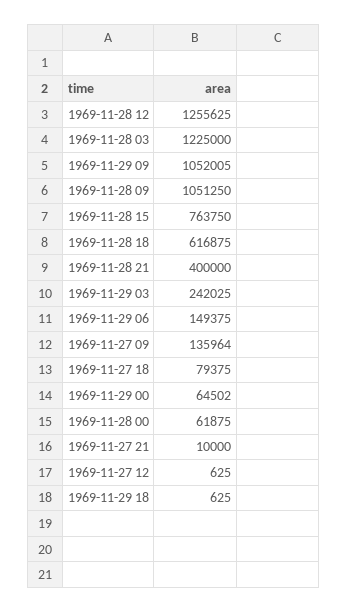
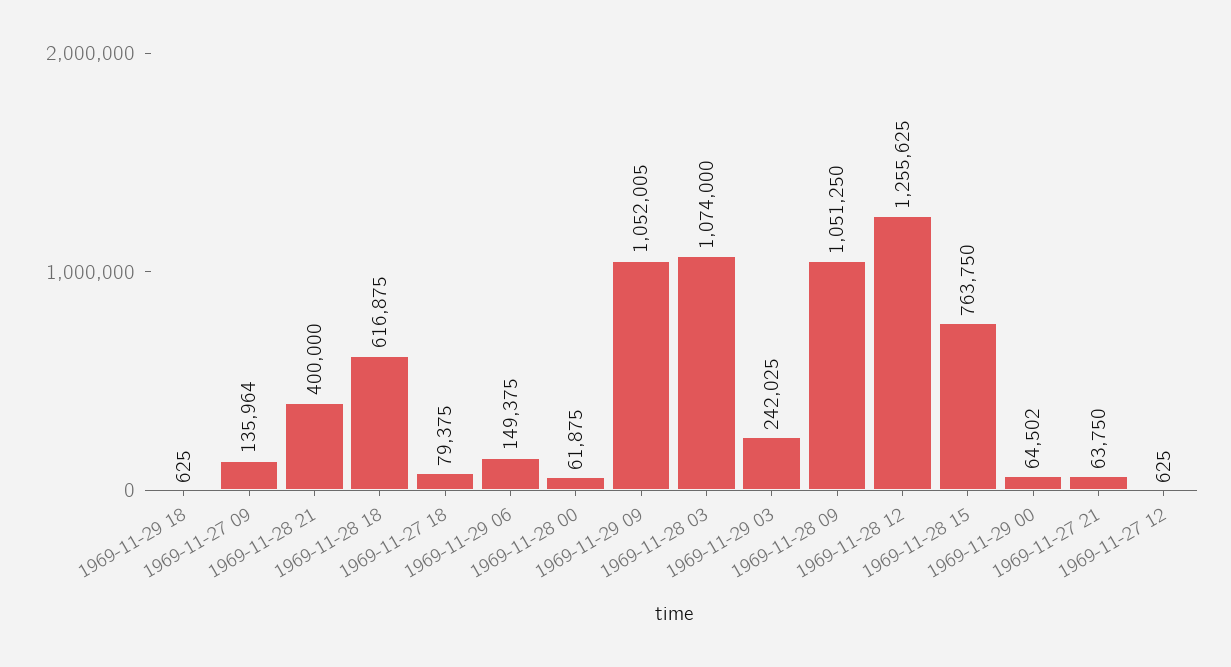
1969-11-28 03: 1225000 -> 1074000
1969-11-27 21: 10000 -> 63750

